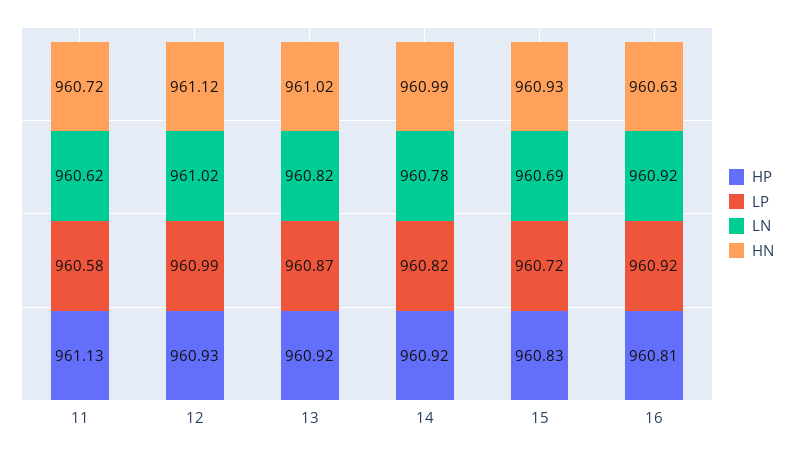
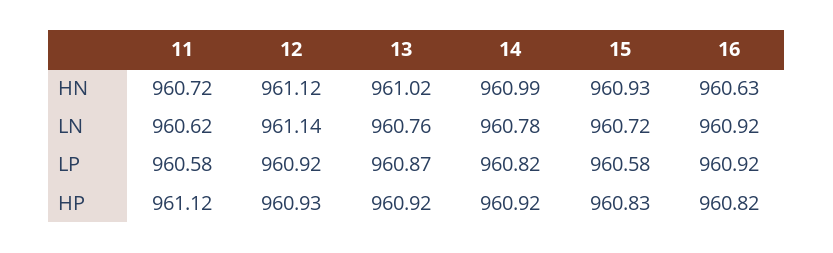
HP, 11: 961.13 -> 961.12
LP, 12: 960.99 -> 960.92
LN, 12: 961.02 -> 961.14
LN, 13: 960.82 -> 960.76
LP, 15: 960.72 -> 960.58
LN, 15: 960.69 -> 960.72
HP, 16: 960.81 -> 960.82

